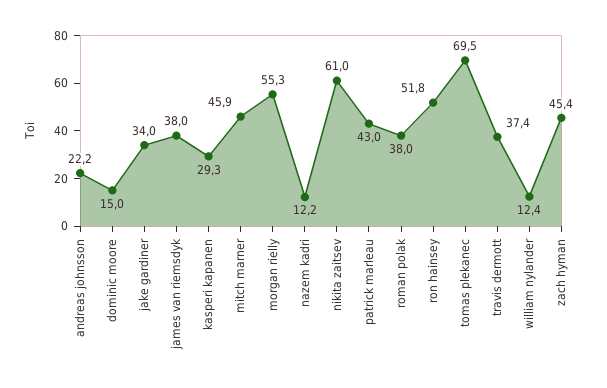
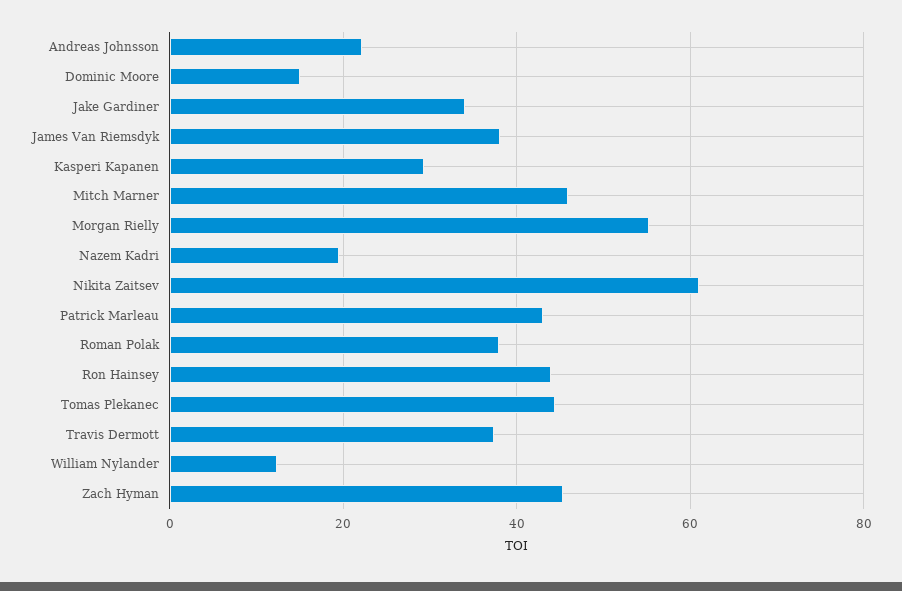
nazem kadri: 12.2 -> 20
ron hainsey: 51.8 -> 44
tomas plekanec: 69.5 -> 44

